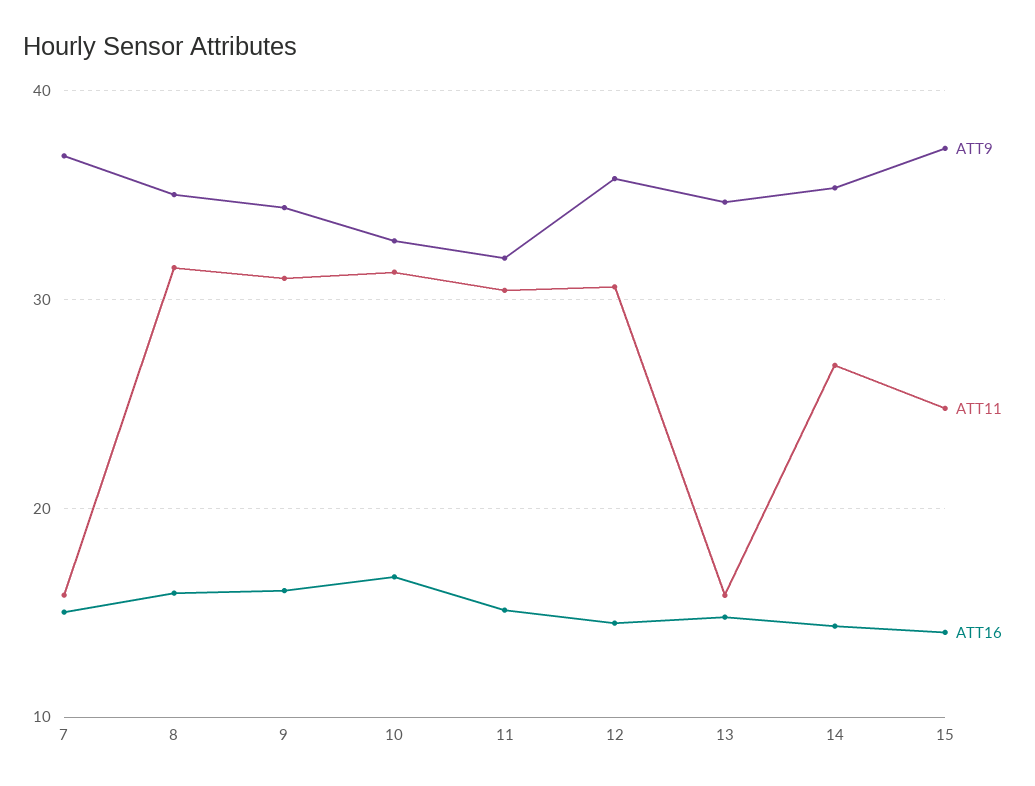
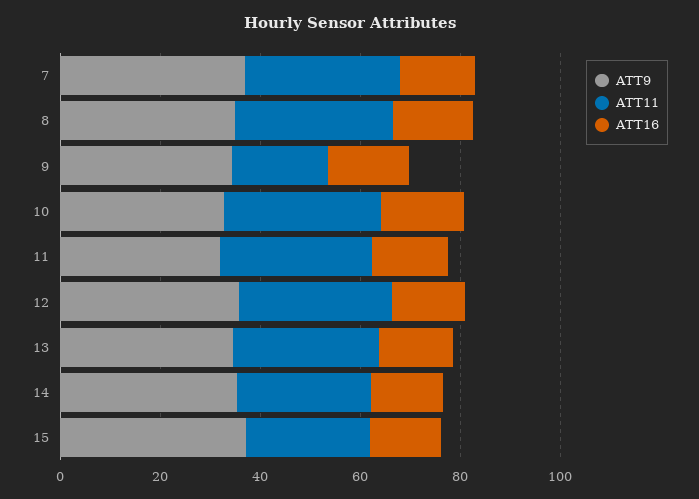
ATT11, 7: 16 -> 30
ATT11, 9: 31 -> 20
ATT11, 13: 16 -> 30

